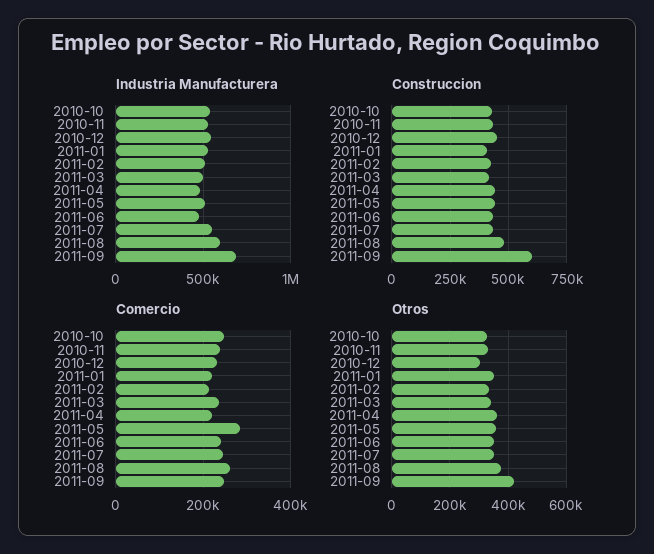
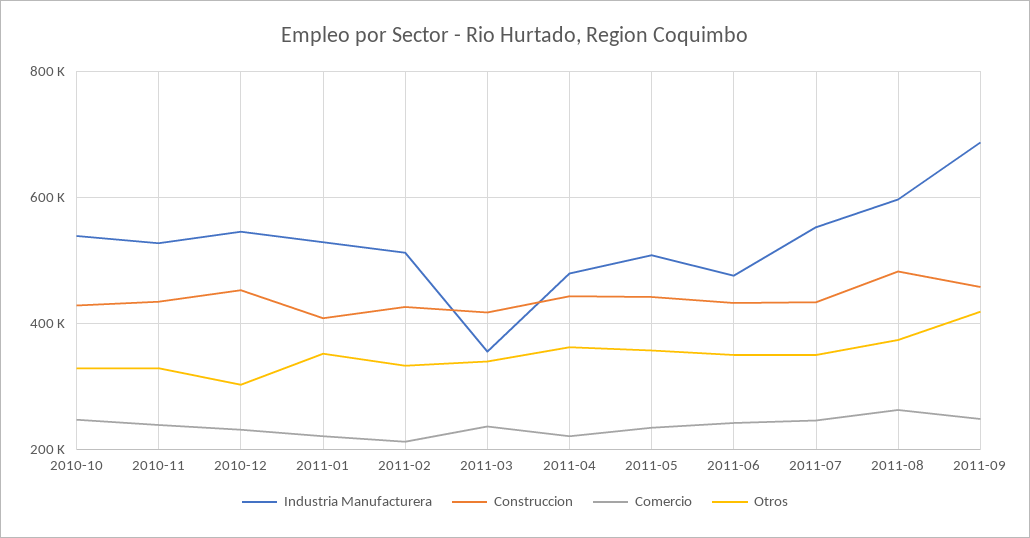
Industria Manufacturera, 2011-03: 500000 -> 360000
Construccion, 2011-09: 600000 -> 460000
Comercio, 2011-05: 280000 -> 240000

